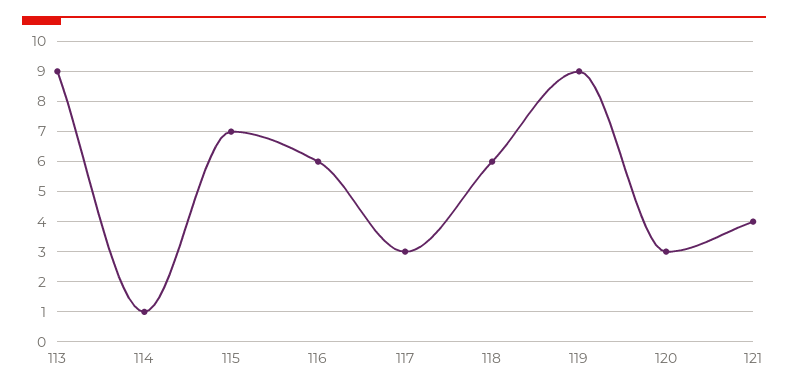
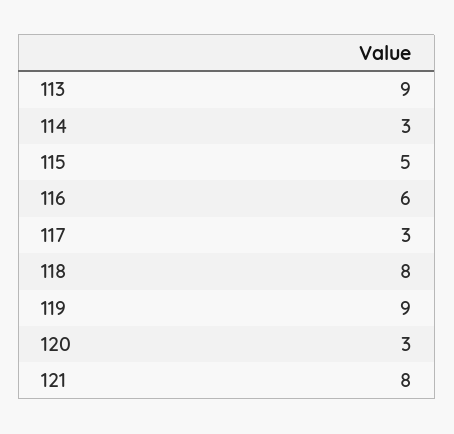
114: 1 -> 3
115: 7 -> 5
118: 6 -> 8
121: 4 -> 8

